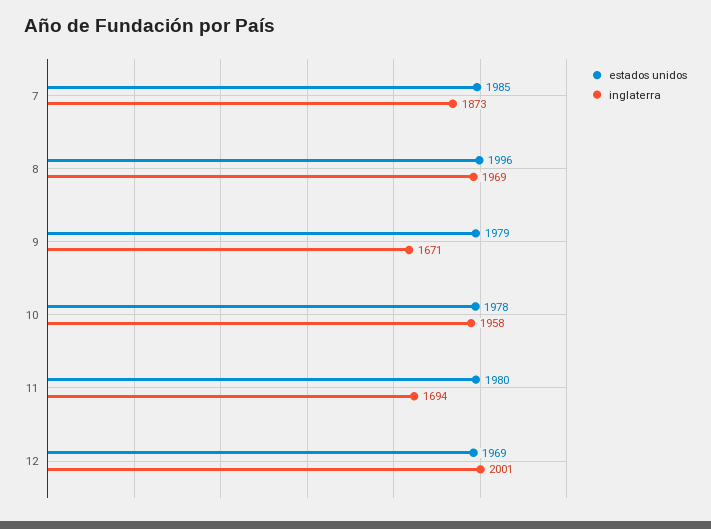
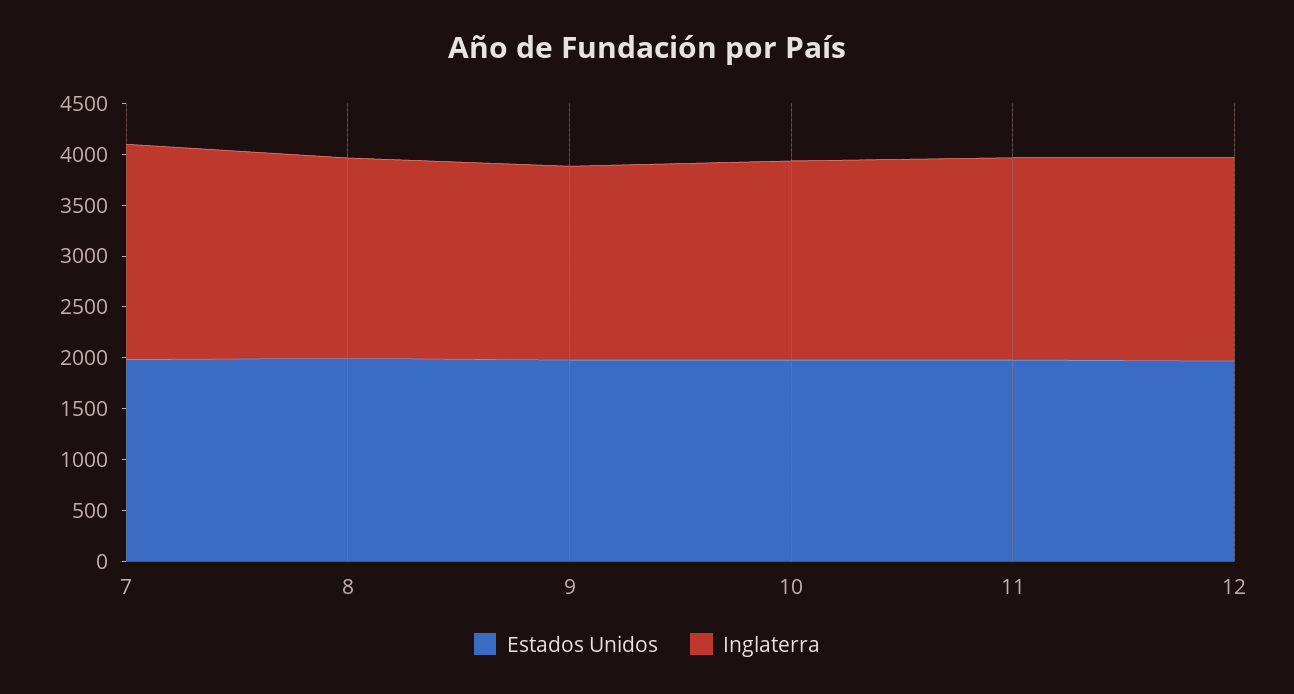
inglaterra, 7: 1873 -> 2100
inglaterra, 9: 1671 -> 1900
inglaterra, 11: 1694 -> 2000

